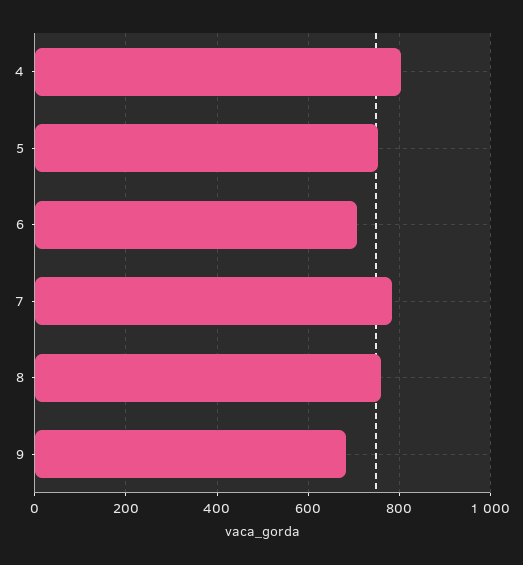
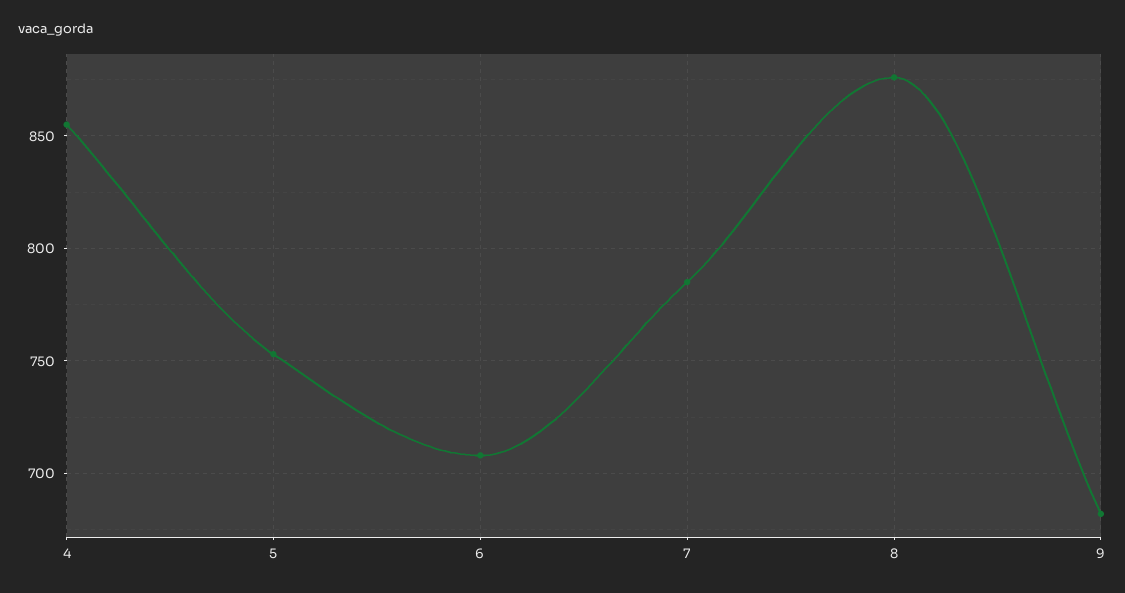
4: 800 -> 855
8: 760 -> 875

